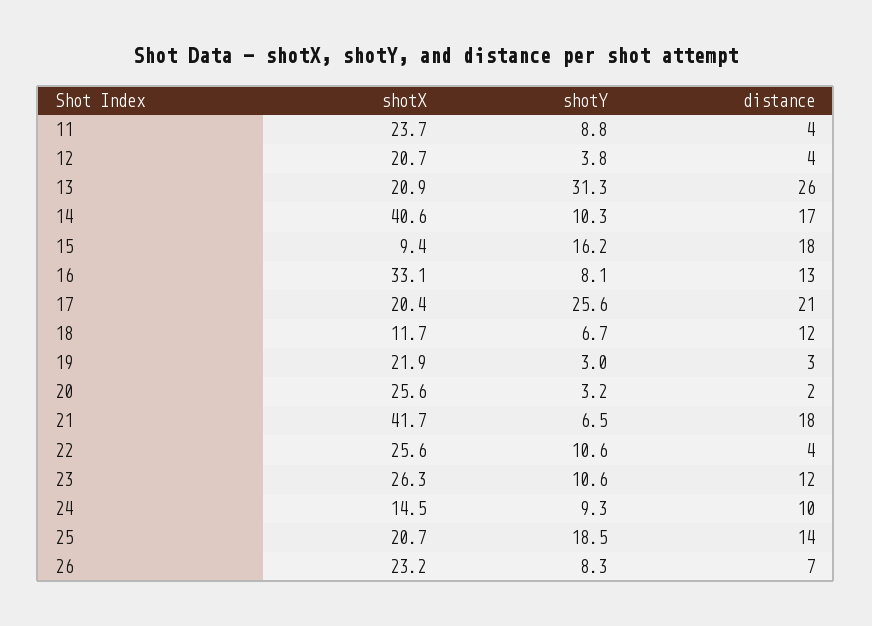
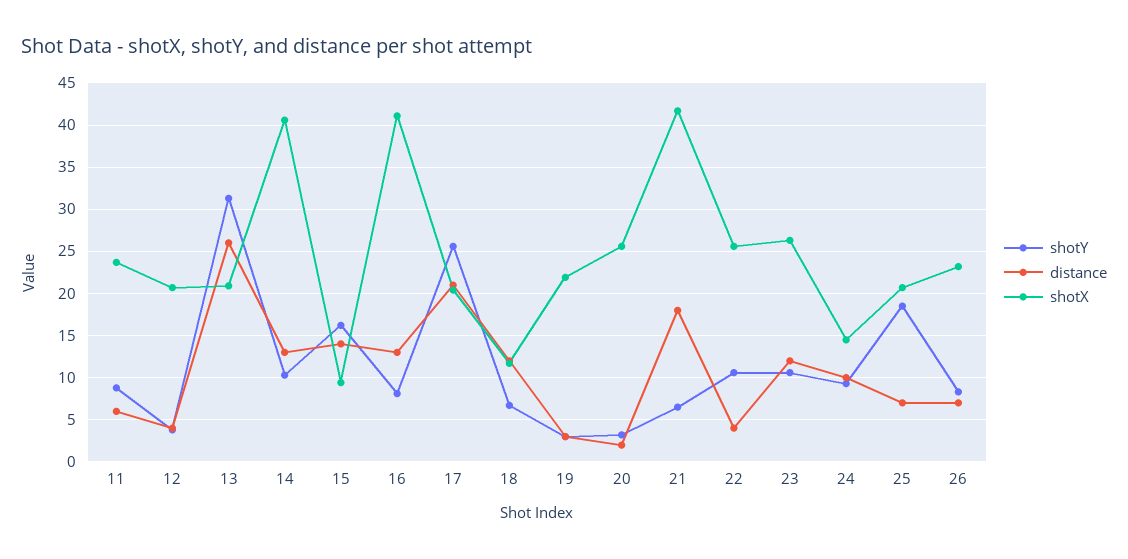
distance, 11: 4 -> 6
distance, 14: 17 -> 13
distance, 15: 18 -> 14
shotX, 16: 33.1 -> 41
distance, 25: 14 -> 7

